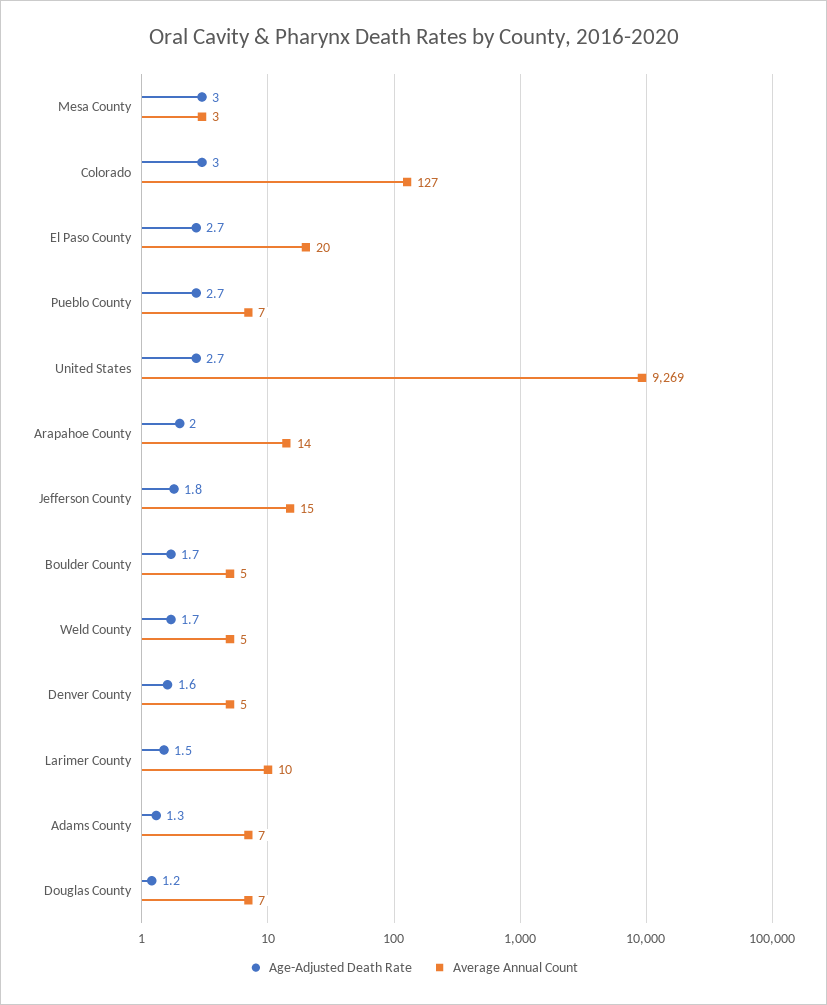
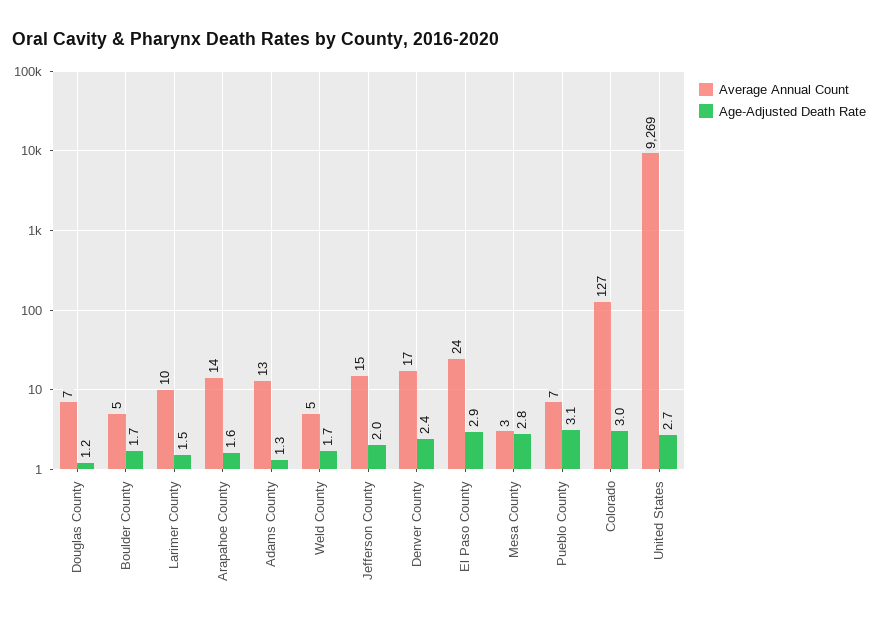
Age-Adjusted Death Rate, Mesa County: 3 -> 2.8
Age-Adjusted Death Rate, El Paso County: 2.7 -> 2.9
Average Annual Count, El Paso County: 20 -> 24
Age-Adjusted Death Rate, Pueblo County: 2.7 -> 3.1
Age-Adjusted Death Rate, Arapahoe County: 2 -> 1.6
Age-Adjusted Death Rate, Jefferson County: 1.8 -> 2
Age-Adjusted Death Rate, Denver County: 1.6 -> 2.4
Average Annual Count, Denver County: 5 -> 17
Average Annual Count, Adams County: 7 -> 13

